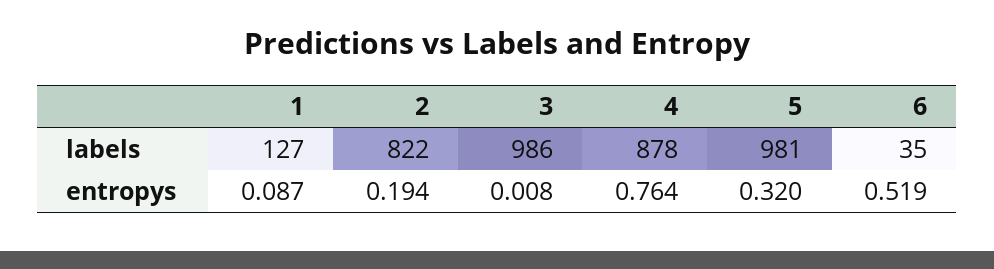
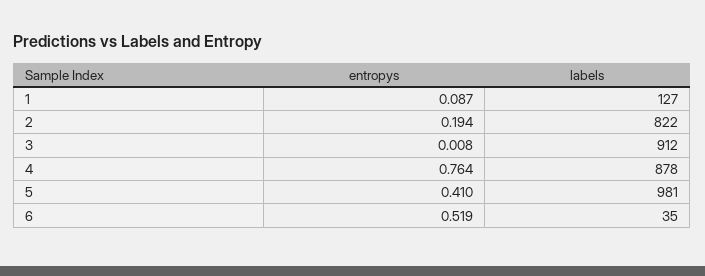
3, labels: 986 -> 912
5, entropys: 0.32 -> 0.41

